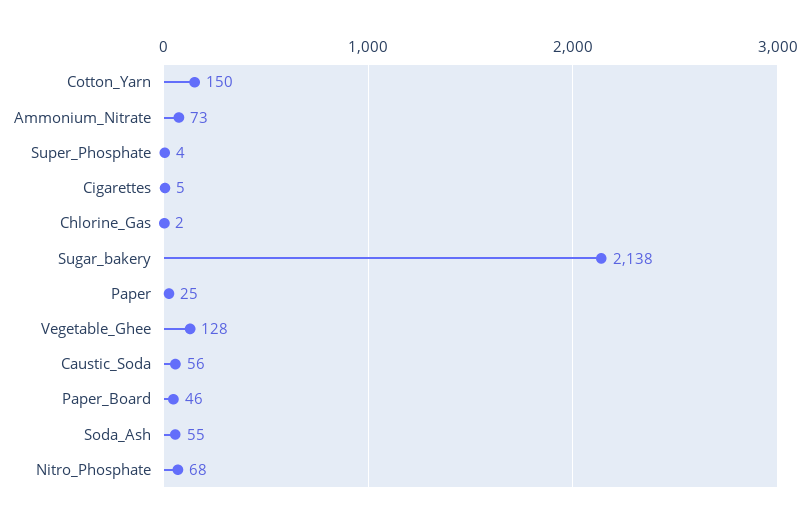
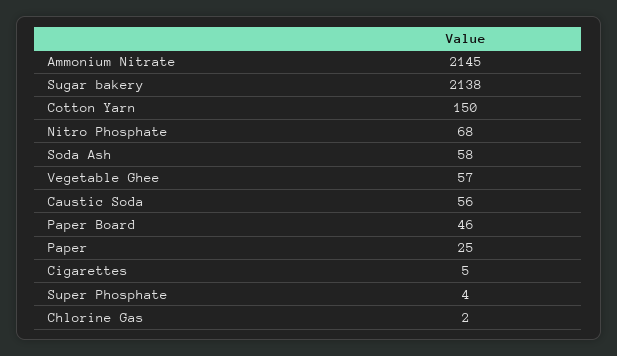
Ammonium_Nitrate: 73 -> 2145
Vegetable_Ghee: 128 -> 57
Soda_Ash: 55 -> 58

